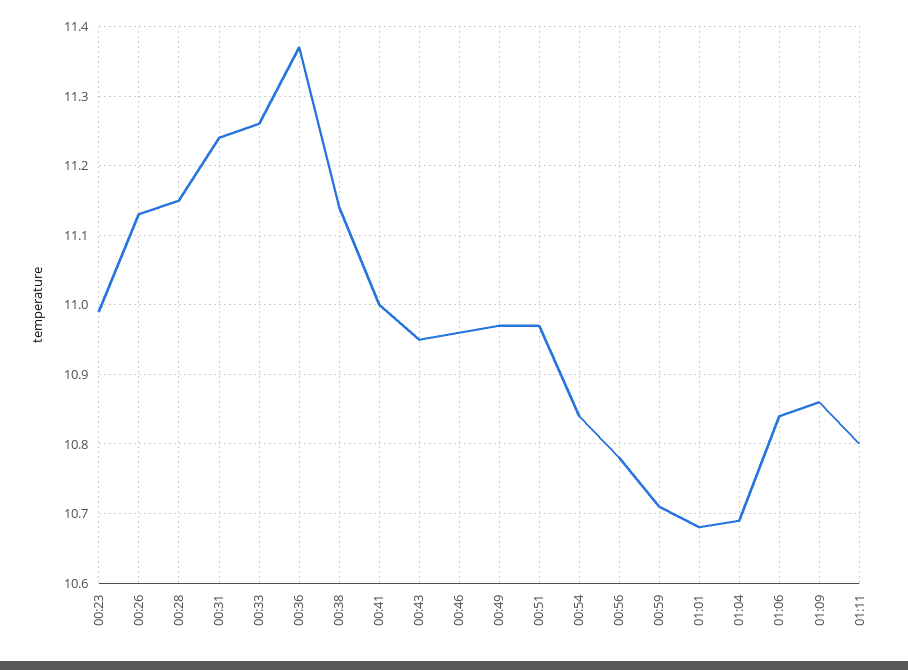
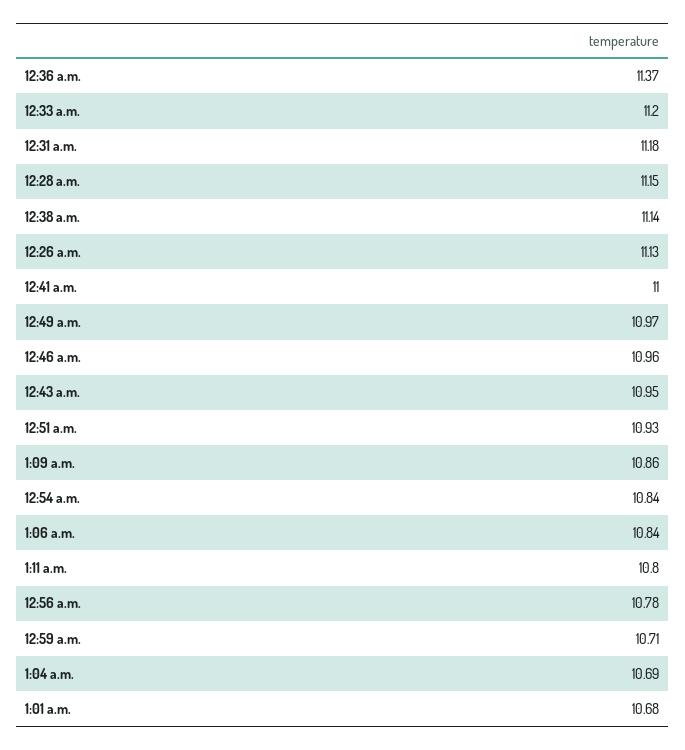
00:23: 10.99 -> none
00:31: 11.24 -> 11.18
00:33: 11.26 -> 11.2
00:51: 10.97 -> 10.93

